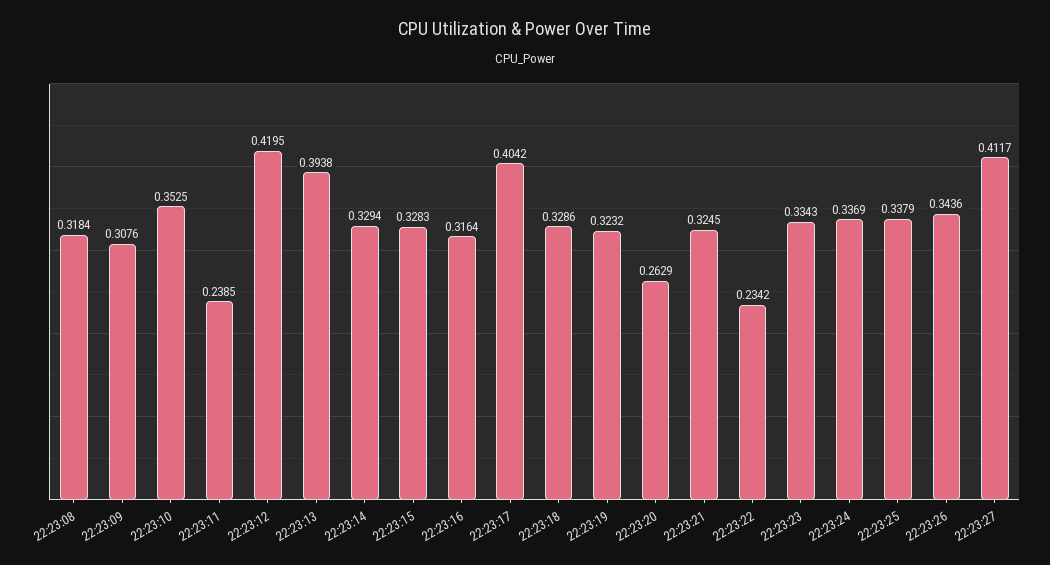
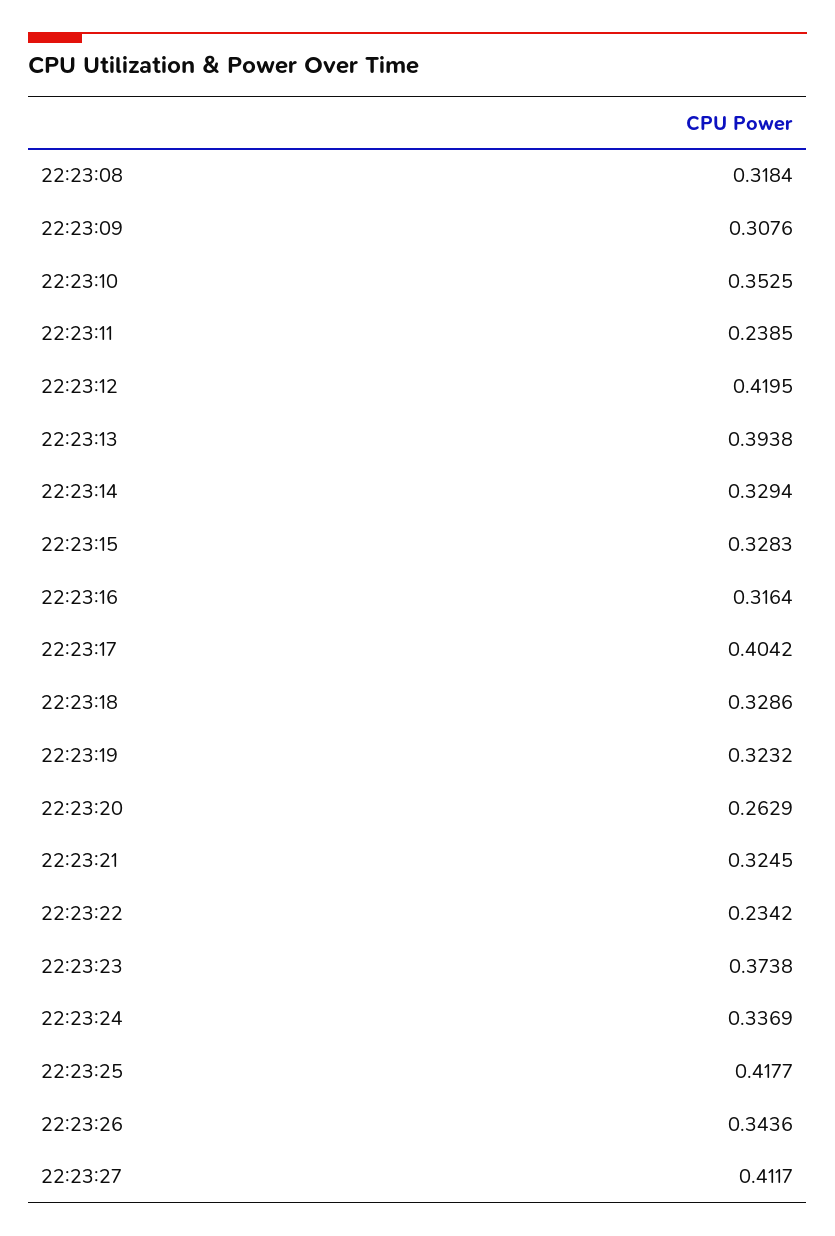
22:23:23: 0.3343 -> 0.3738
22:23:25: 0.3379 -> 0.4177

